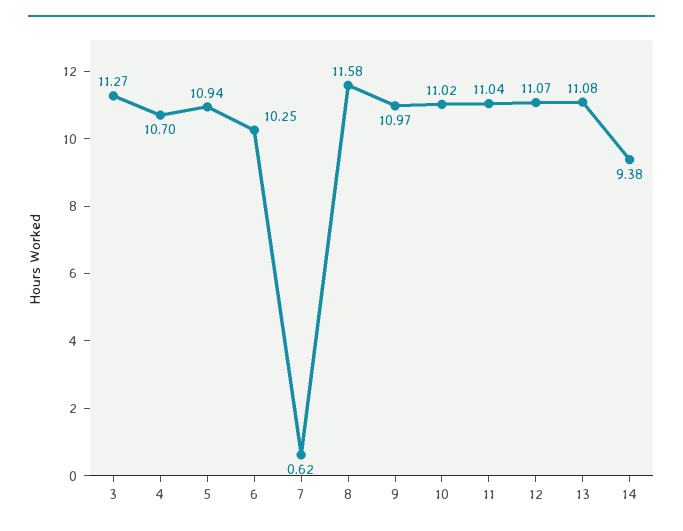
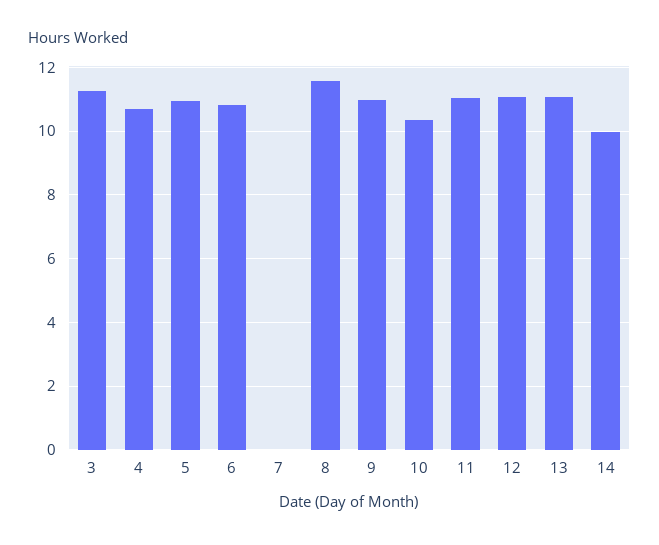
6: 10.25 -> 10.8
7: 0.62 -> 0
10: 11.02 -> 10.4
14: 9.38 -> 10

